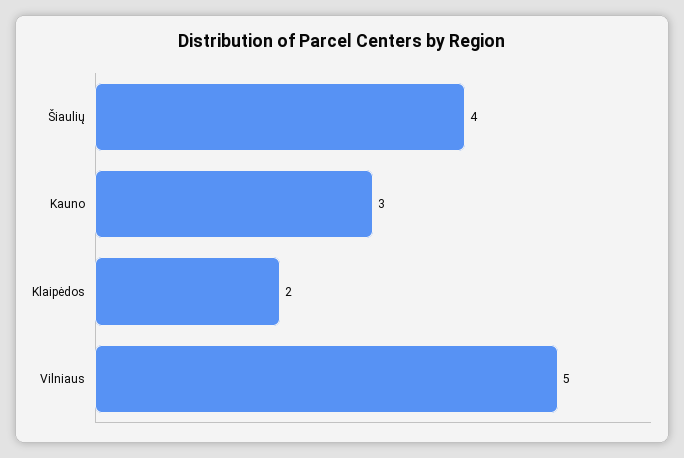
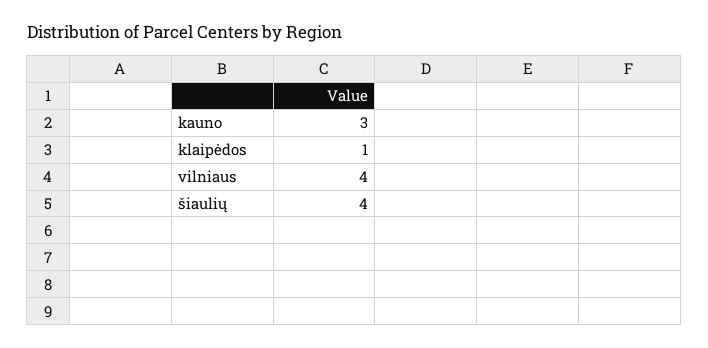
Klaipėdos: 2 -> 1
Vilniaus: 5 -> 4

